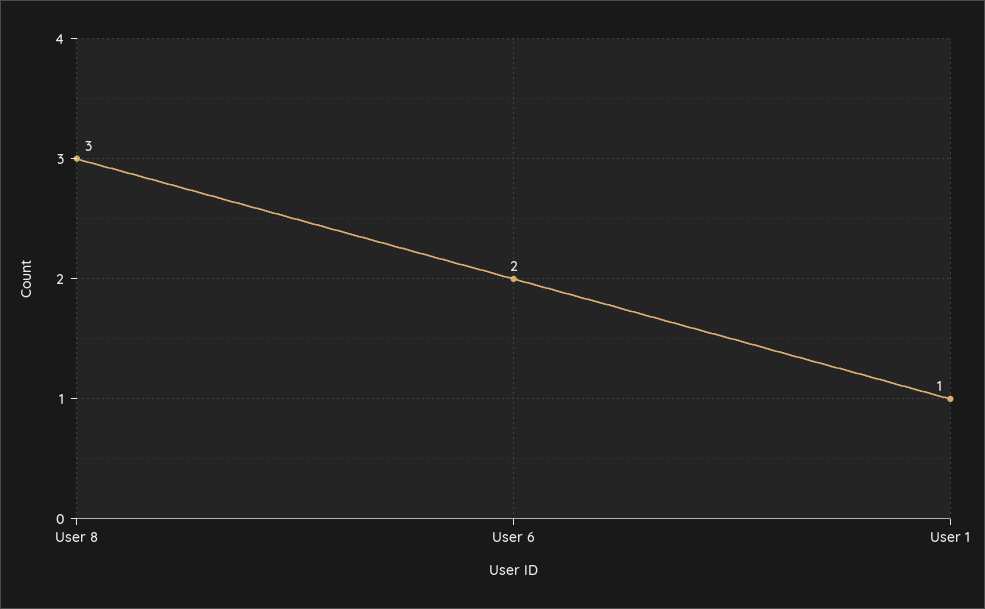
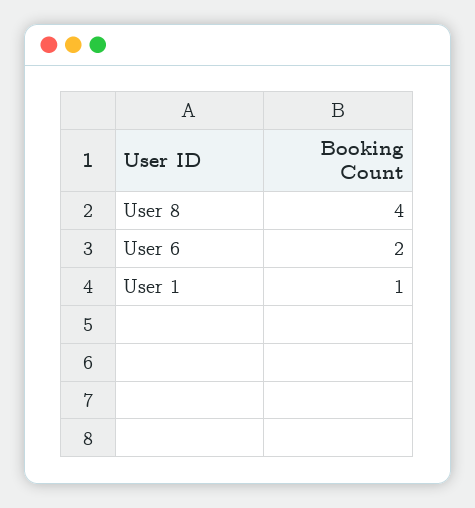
User 8: 3 -> 4

